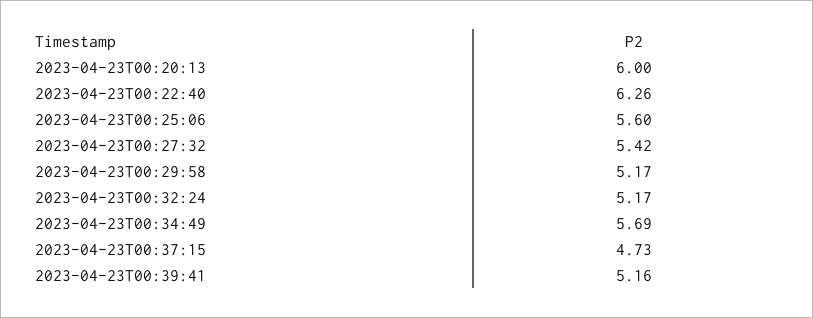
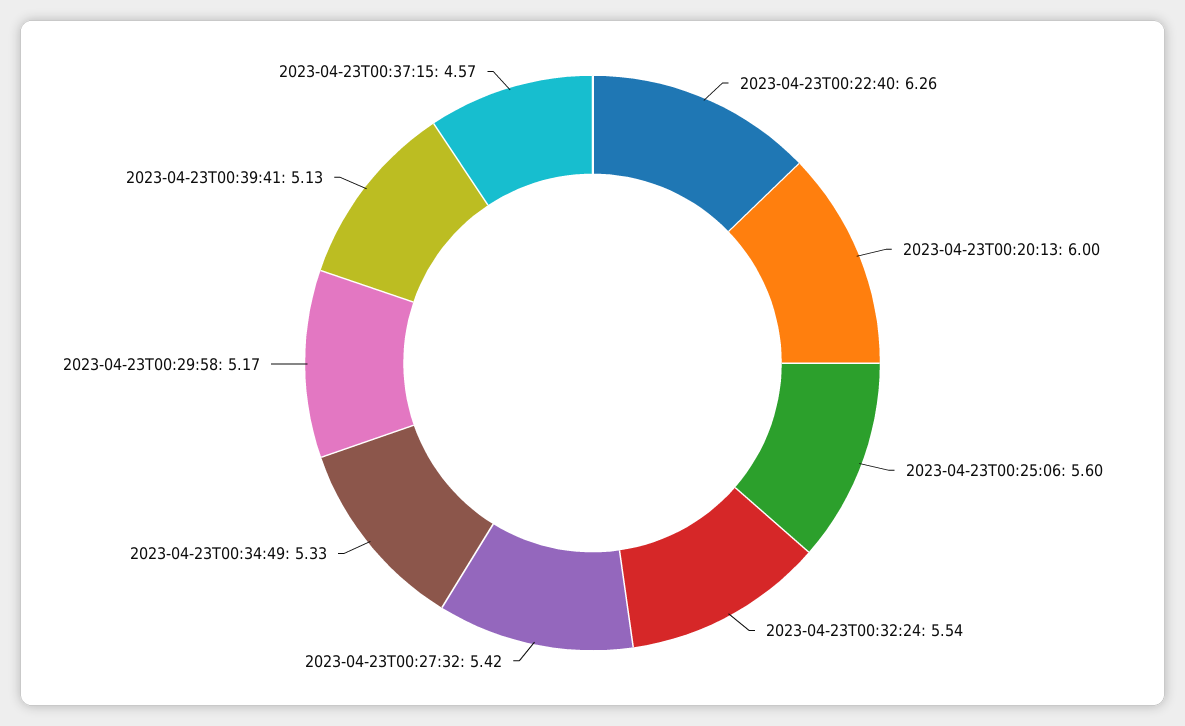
2023-04-23T00:32:24: 5.17 -> 5.54
2023-04-23T00:34:49: 5.69 -> 5.33
2023-04-23T00:37:15: 4.73 -> 4.57
2023-04-23T00:39:41: 5.16 -> 5.13

